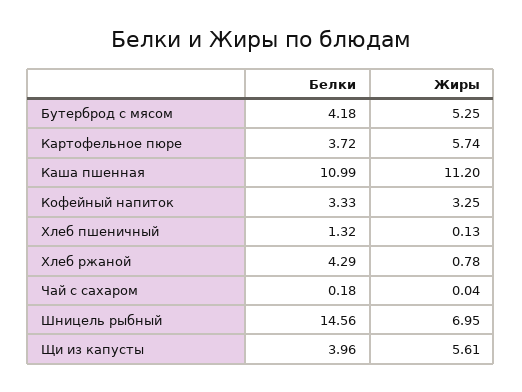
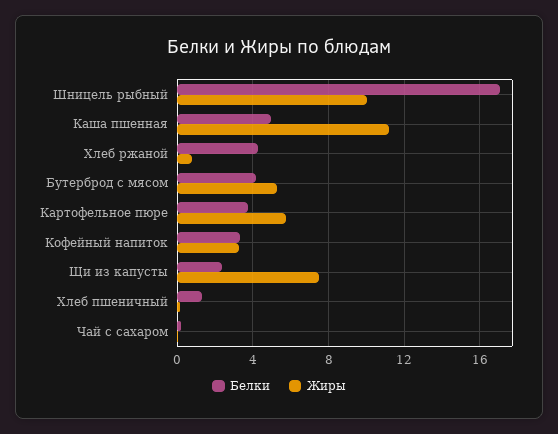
Белки, Каша пшенная: 10.99 -> 5
Белки, Шницель рыбный: 14.56 -> 17
Жиры, Шницель рыбный: 6.95 -> 10
Белки, Щи из капусты: 3.96 -> 2.5
Жиры, Щи из капусты: 5.61 -> 7.5

